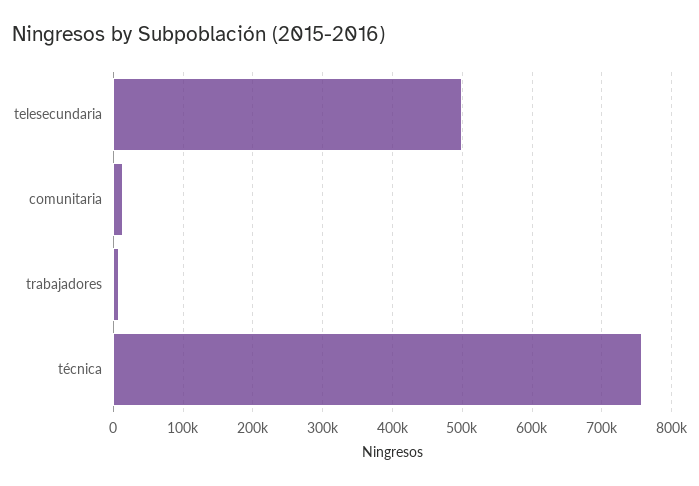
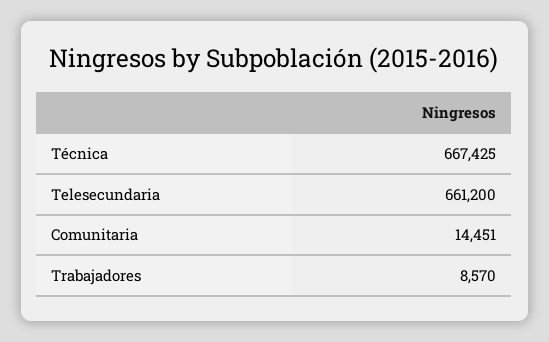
telesecundaria: 500000 -> 661200
técnica: 760000 -> 667425

